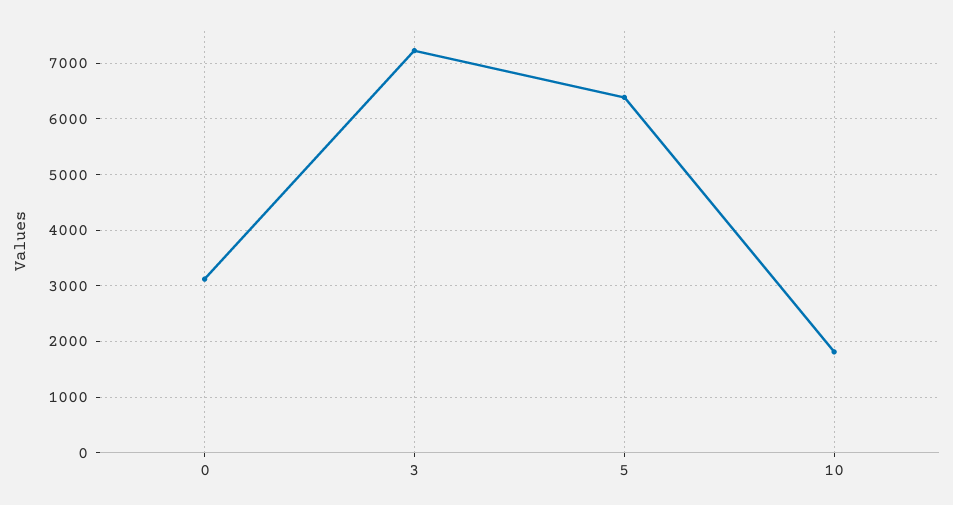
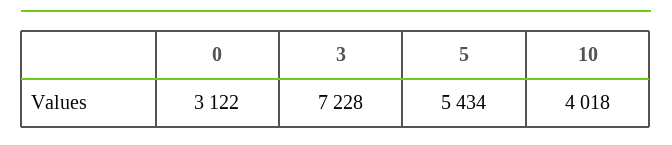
5: 6400 -> 5434
10: 1800 -> 4018

